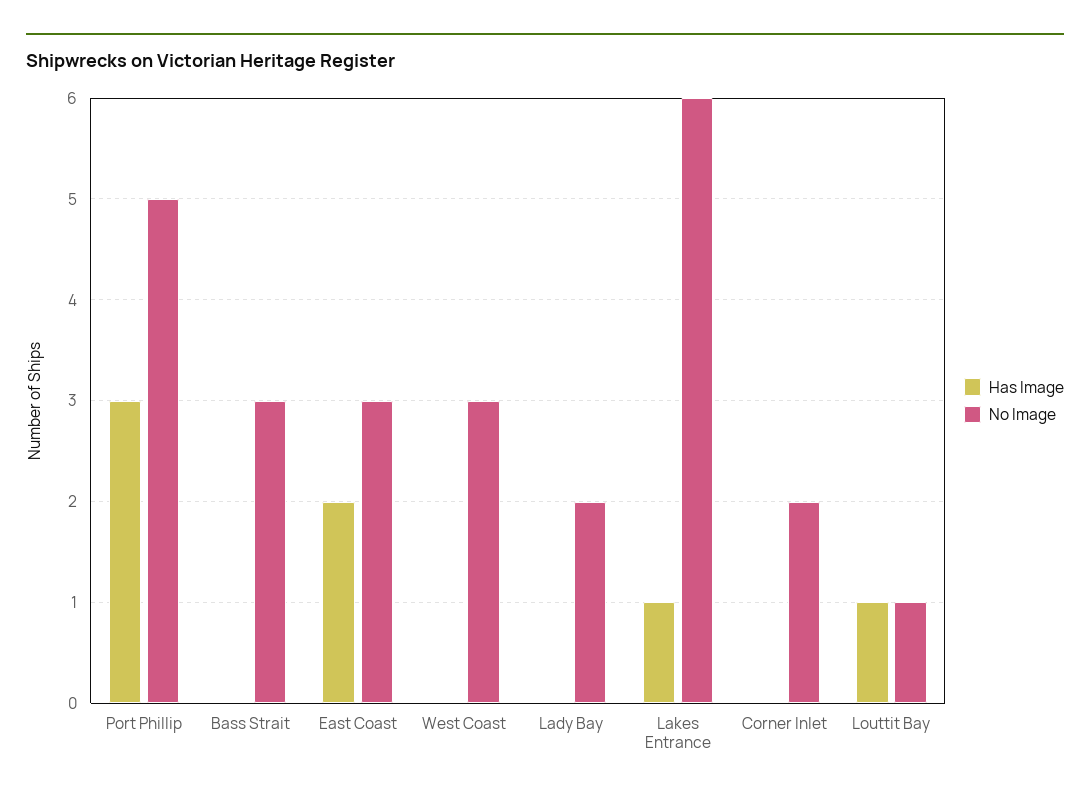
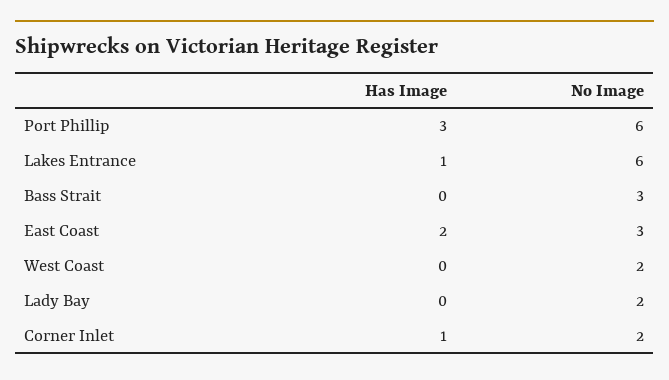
No Image, Port Phillip: 5 -> 6
No Image, West Coast: 3 -> 2
Has Image, Corner Inlet: 0 -> 1
Has Image, Louttit Bay: 1 -> none
No Image, Louttit Bay: 1 -> none

